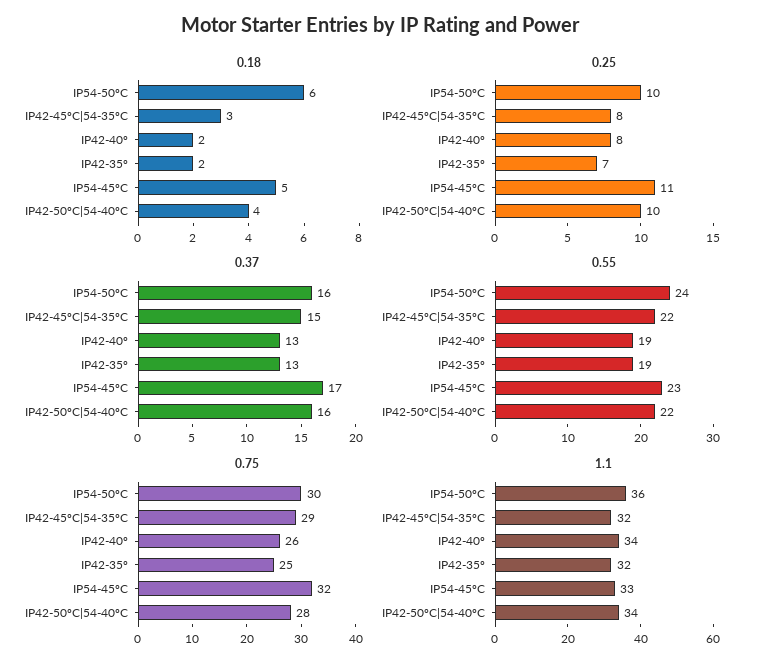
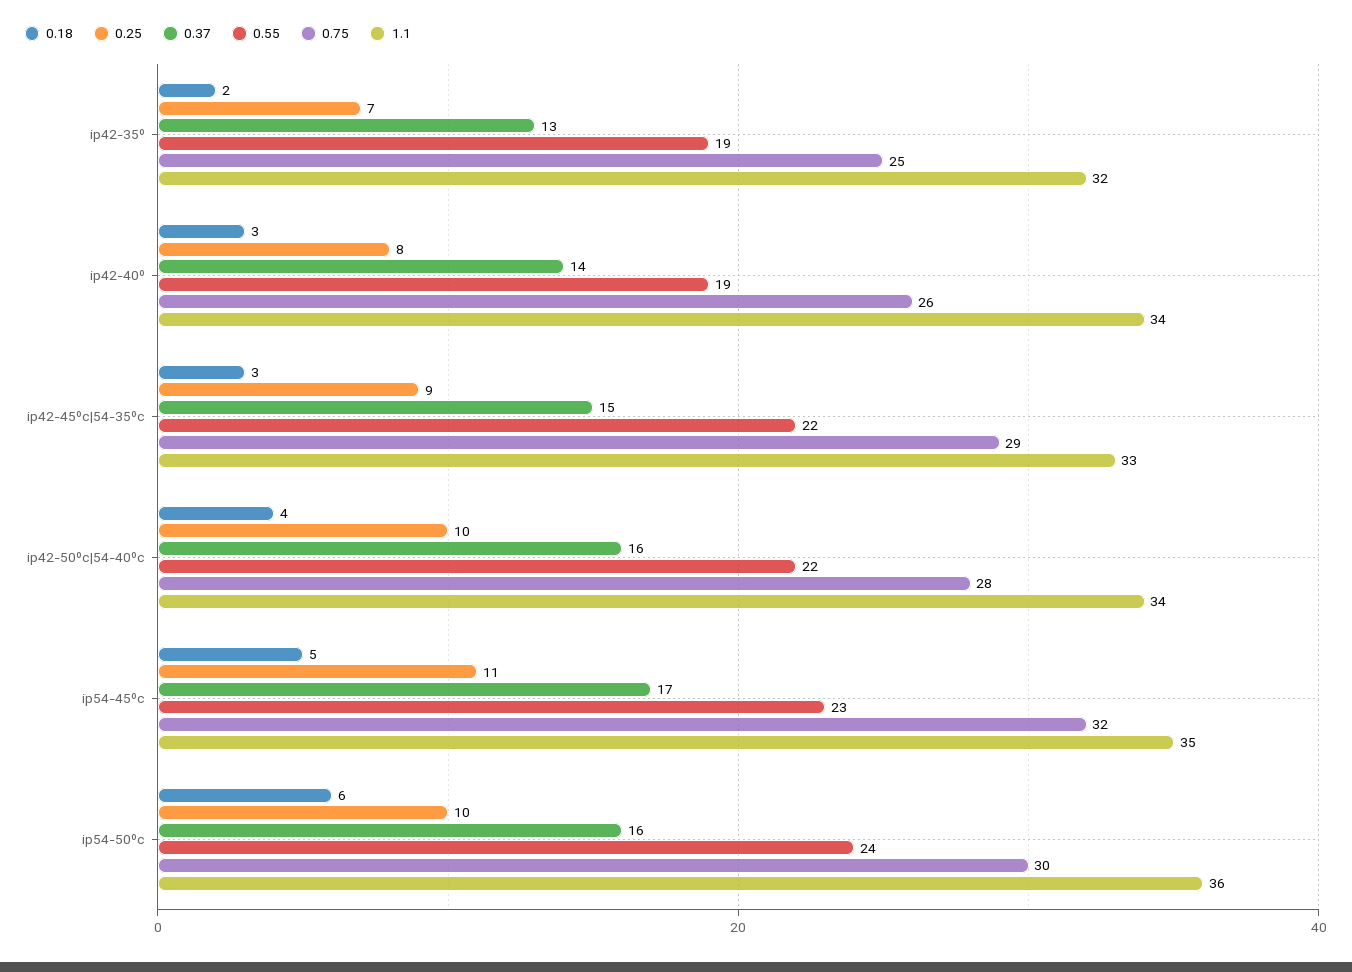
0.18, IP42-40º: 2 -> 3
0.25, IP42-45ºC|54-35ºC: 8 -> 9
0.37, IP42-40º: 13 -> 14
1.1, IP42-45ºC|54-35ºC: 32 -> 33
1.1, IP54-45ºC: 33 -> 35

